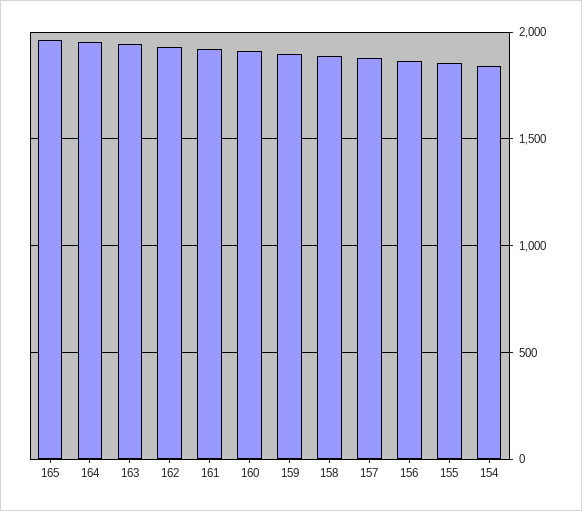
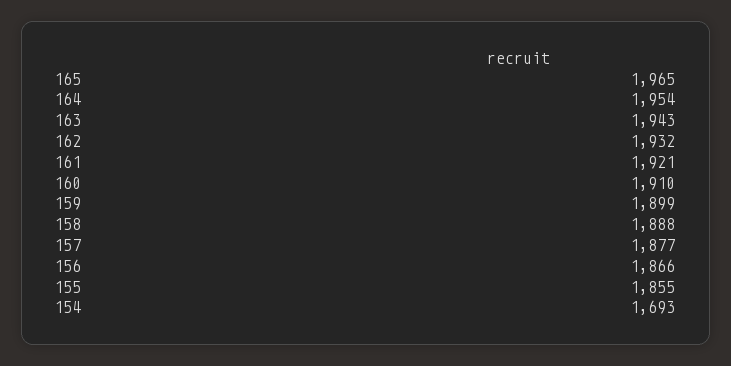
154: 1850 -> 1693

